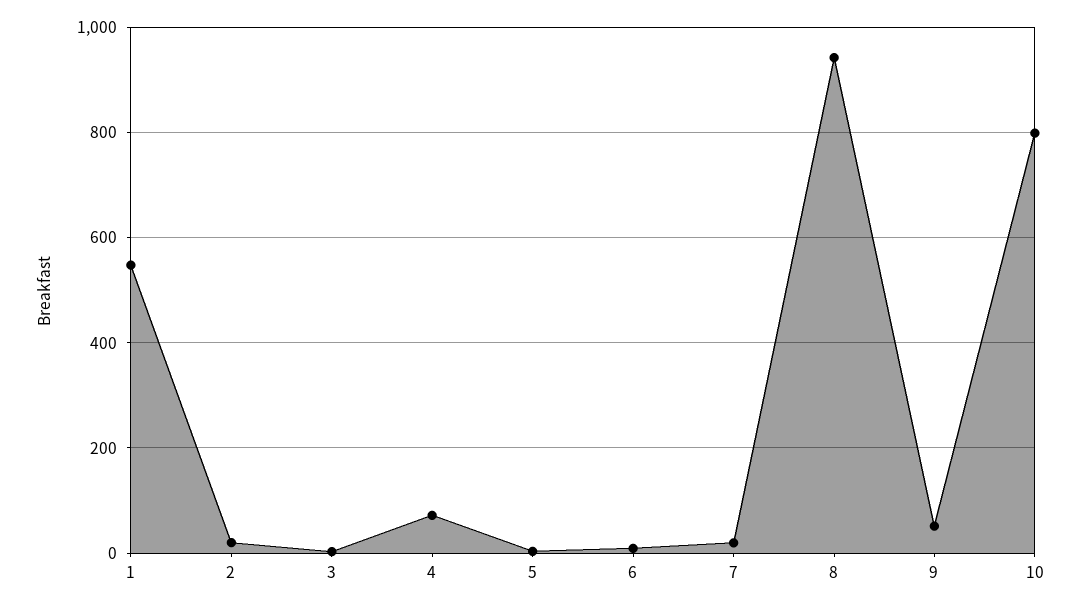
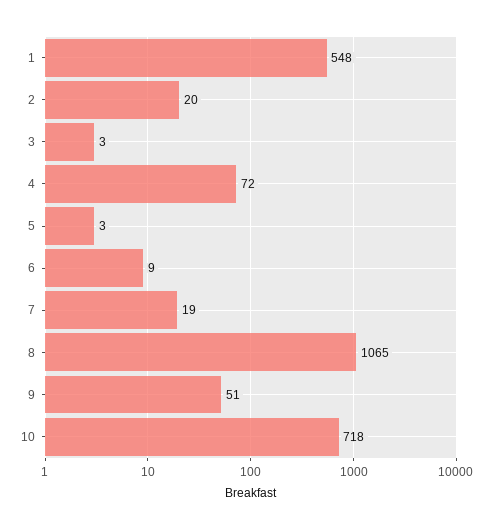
8: 940 -> 1065
10: 800 -> 718

